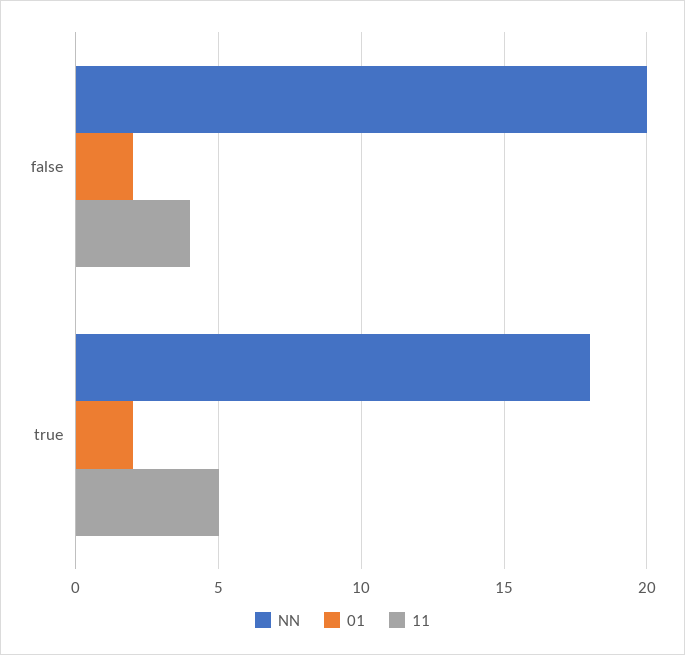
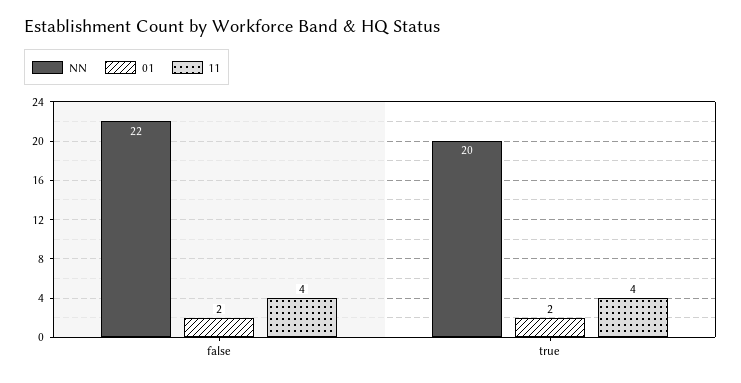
NN, false: 20 -> 22
NN, true: 18 -> 20
11, true: 5 -> 4

